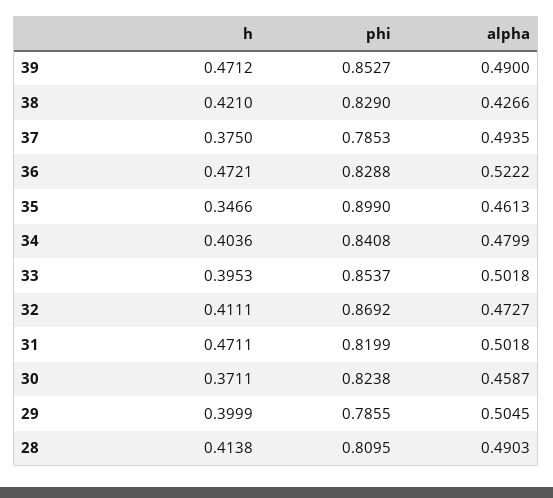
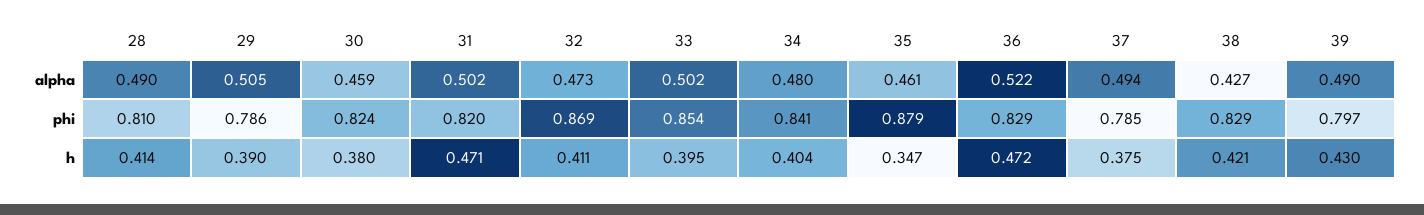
h, 39: 0.4712 -> 0.43
phi, 39: 0.8527 -> 0.797
phi, 35: 0.899 -> 0.879
h, 30: 0.3711 -> 0.38
h, 29: 0.3999 -> 0.39

